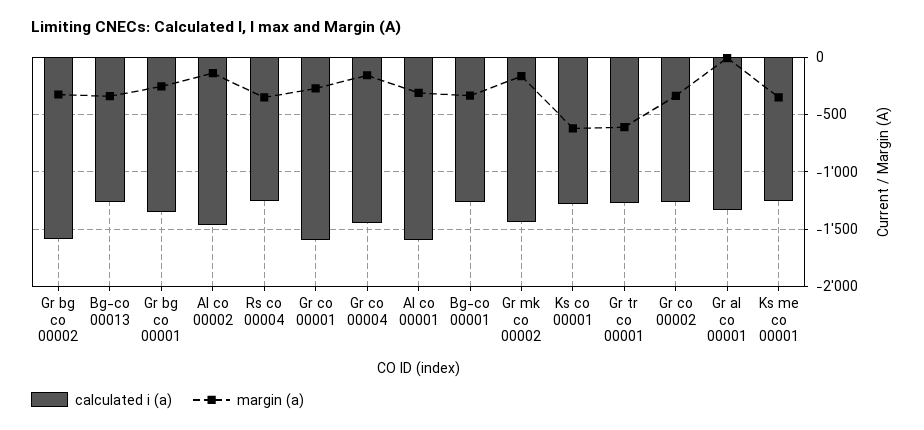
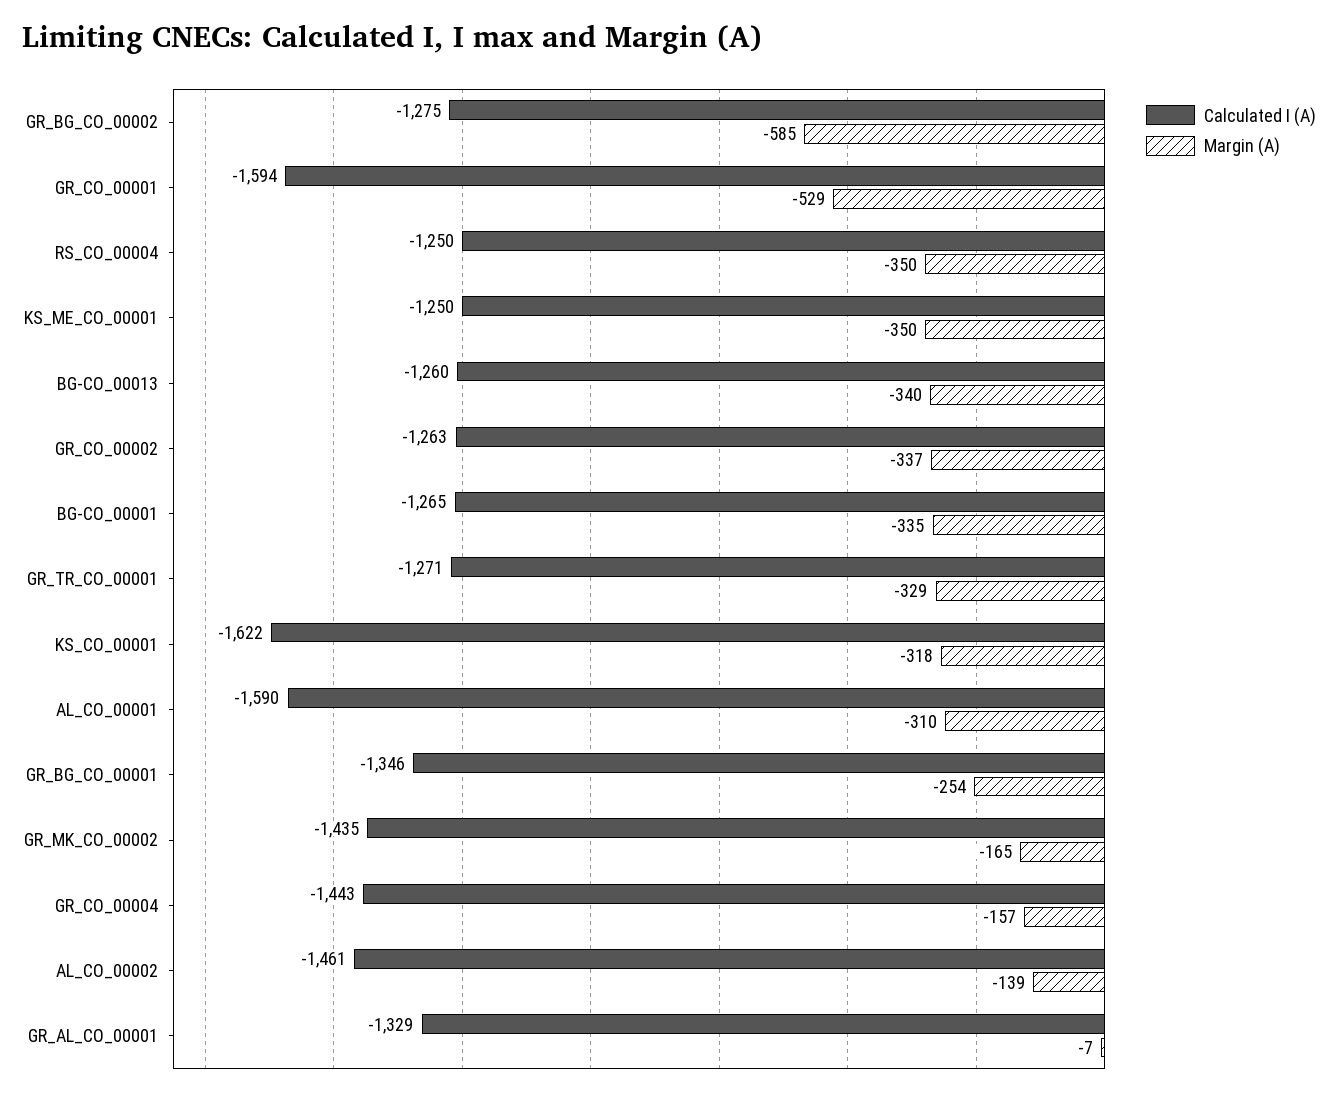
calculated i (a), Gr bg co 00002: -1600 -> -1275
margin (a), Gr bg co 00002: -300 -> -585
margin (a), Gr co 00001: -300 -> -529
calculated i (a), Ks co 00001: -1300 -> -1622
margin (a), Ks co 00001: -600 -> -318
margin (a), Gr tr co 00001: -600 -> -329

